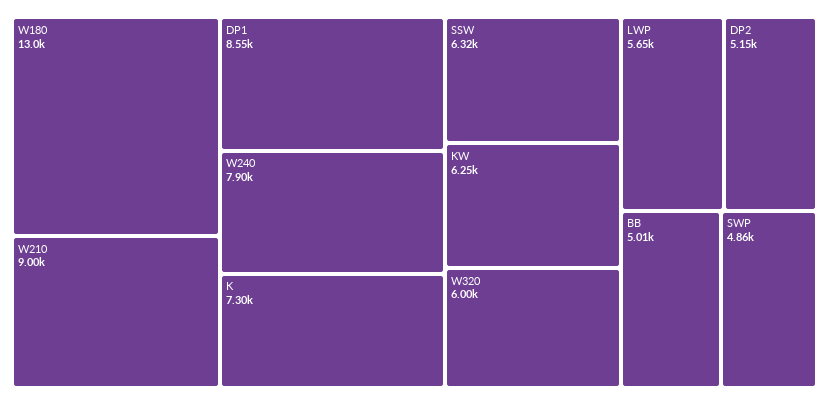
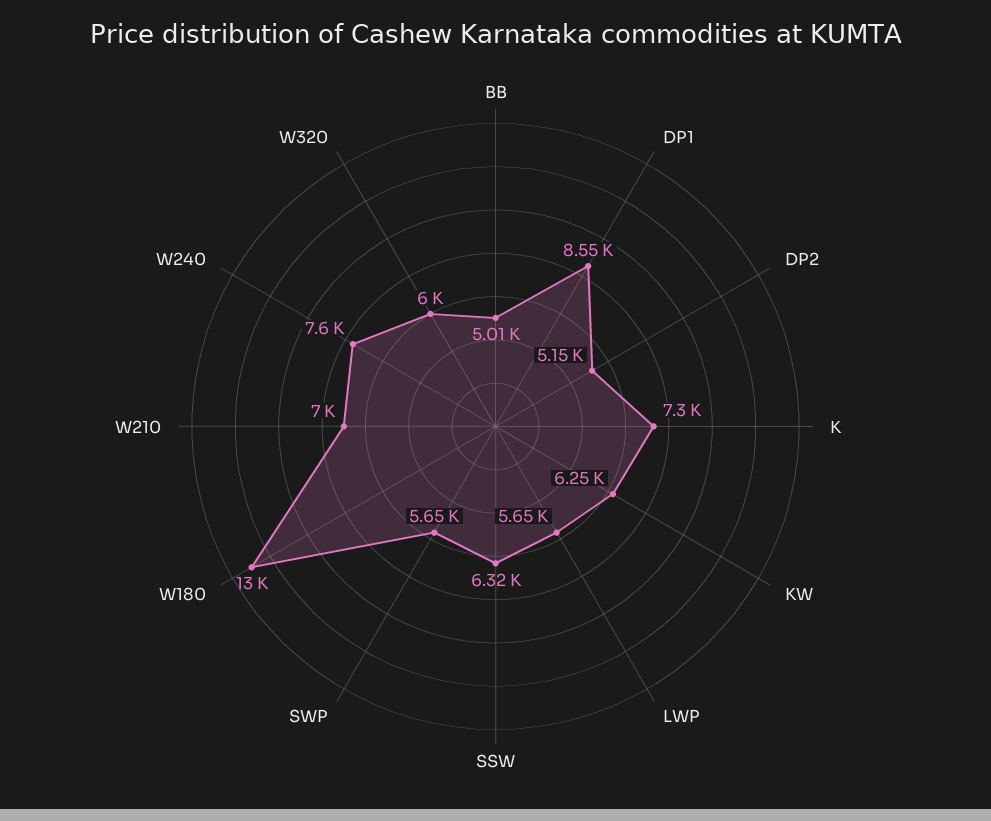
W210: 9000 -> 7000
W240: 7900 -> 7600
SWP: 4860 -> 5650

